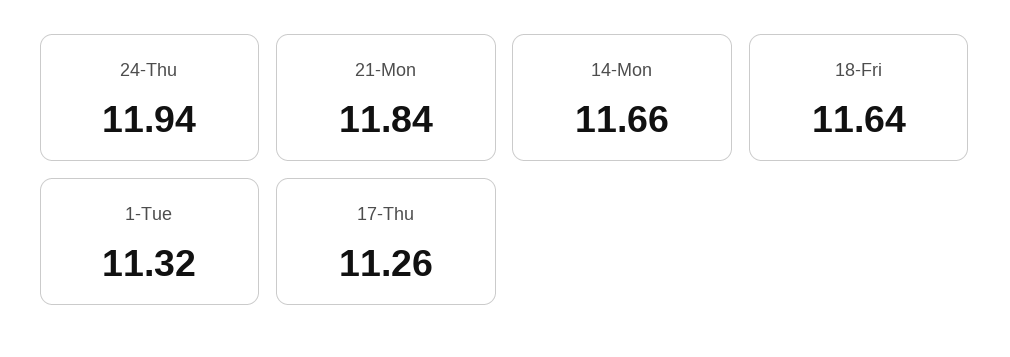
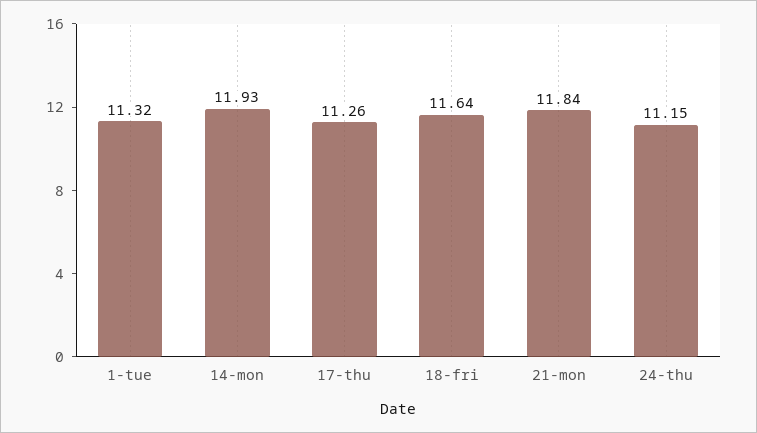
24-Thu: 11.94 -> 11.15
14-Mon: 11.66 -> 11.93

